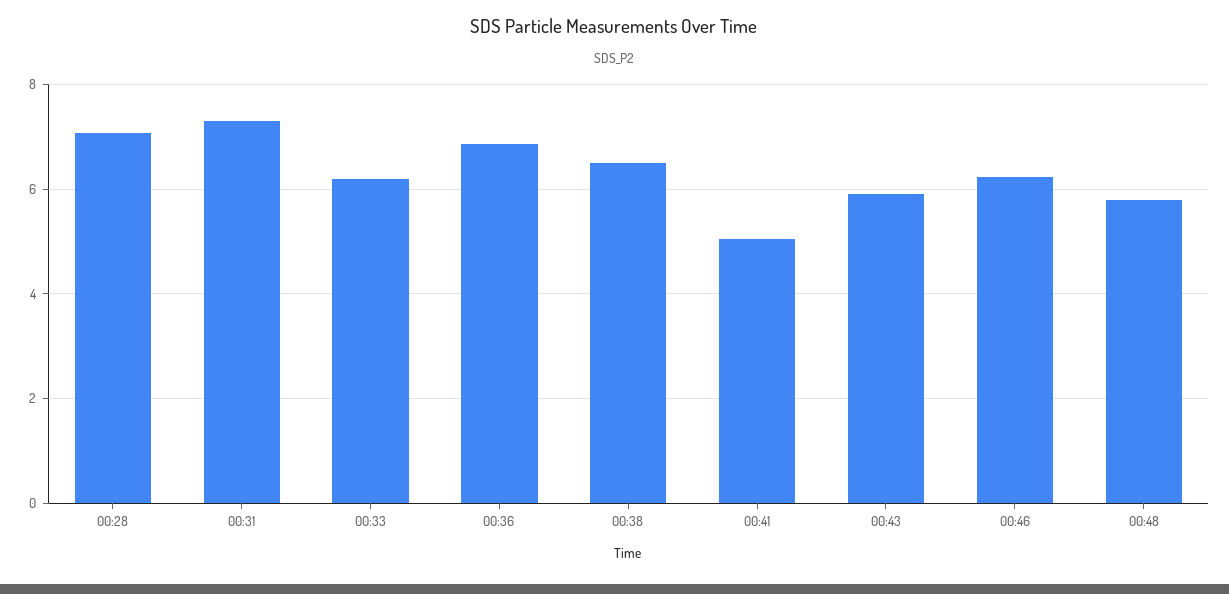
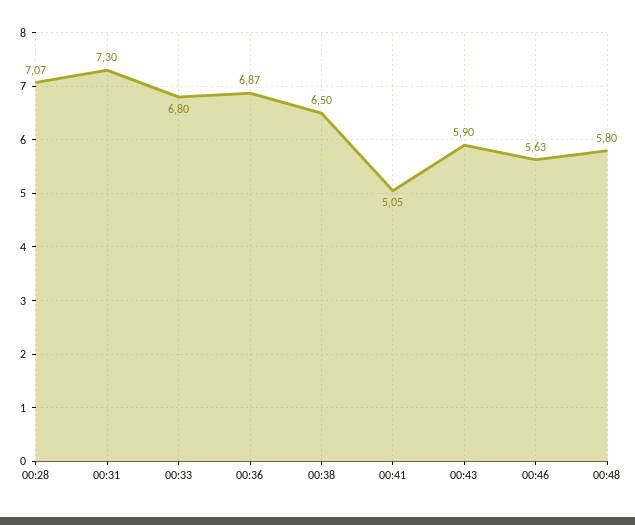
00:33: 6.2 -> 6.8
00:46: 6.2 -> 5.63

